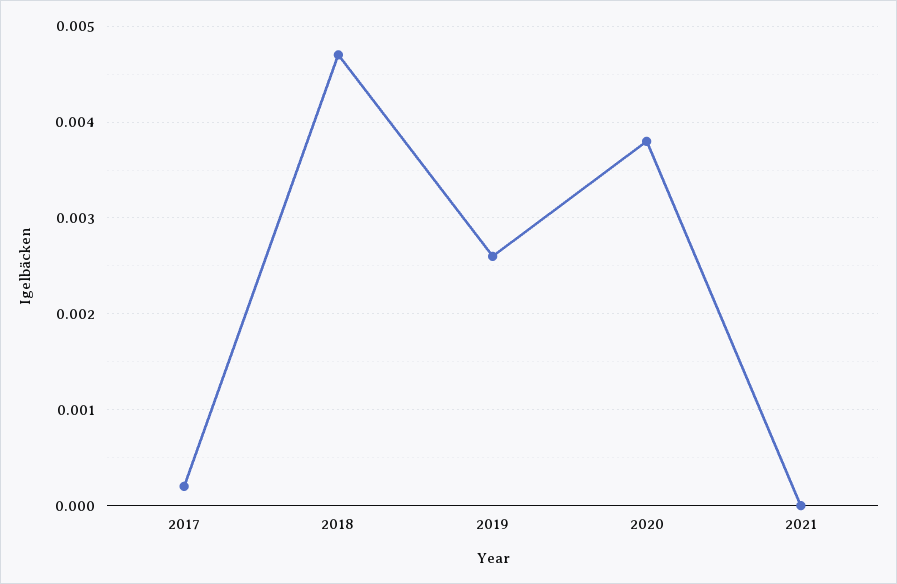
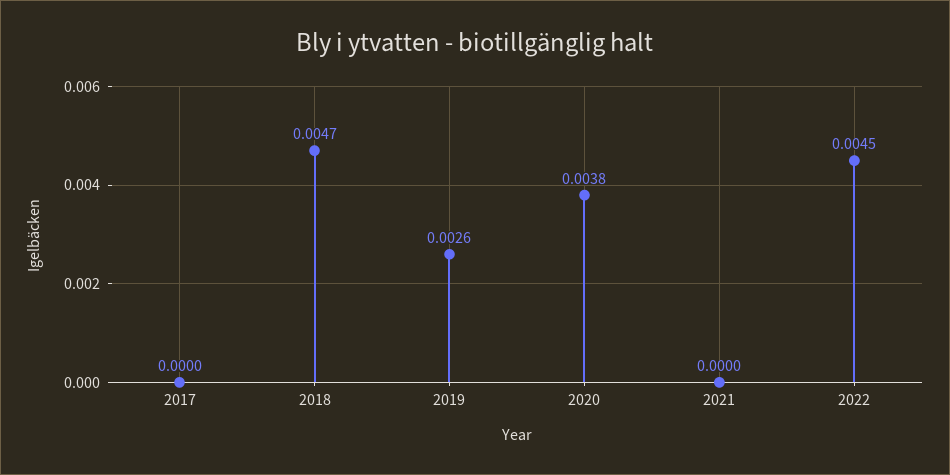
2017: 0.0002 -> 0
2022: none -> 0.0045

